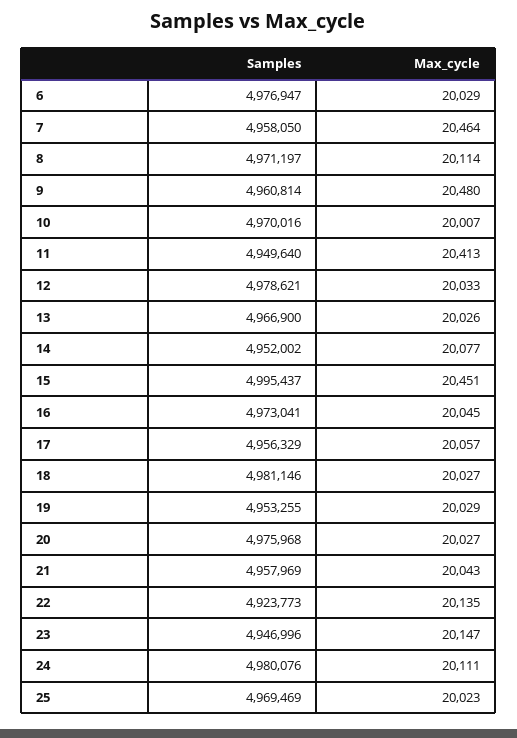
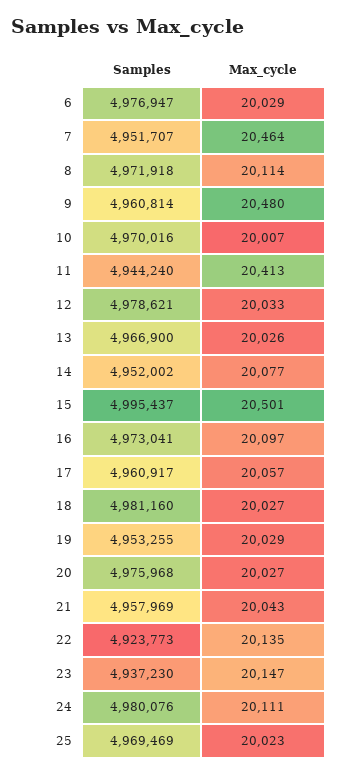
Samples, 7: 4958050 -> 4951707
Samples, 8: 4971197 -> 4971918
Samples, 11: 4949640 -> 4944240
Max_cycle, 15: 20451 -> 20501
Max_cycle, 16: 20045 -> 20097
Samples, 17: 4956329 -> 4960917
Samples, 18: 4981146 -> 4981160
Samples, 23: 4946996 -> 4937230

